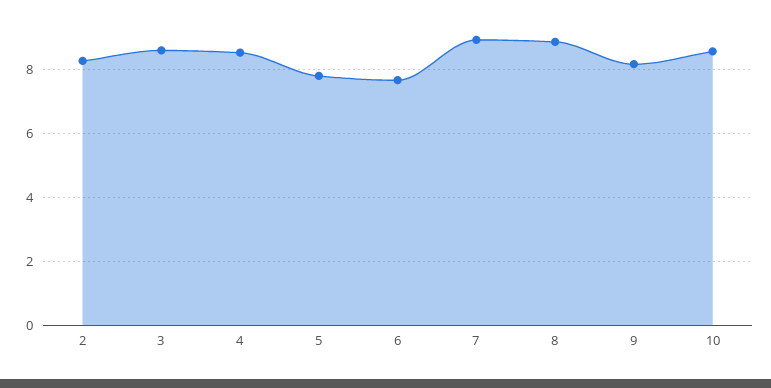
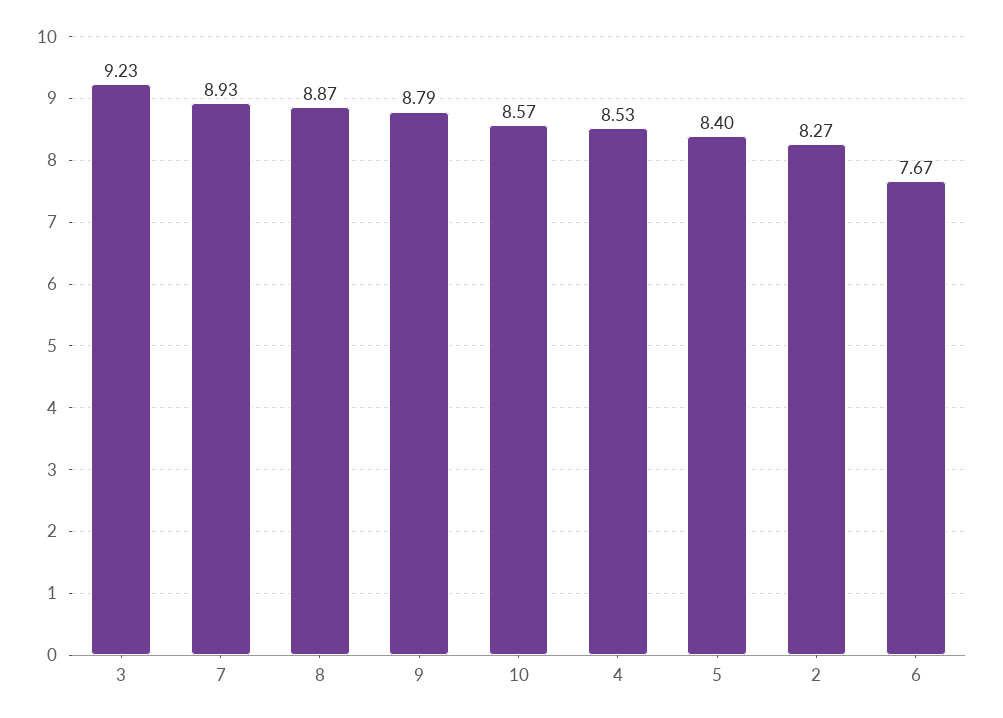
3: 8.6 -> 9.23
5: 7.8 -> 8.4
9: 8.2 -> 8.79

